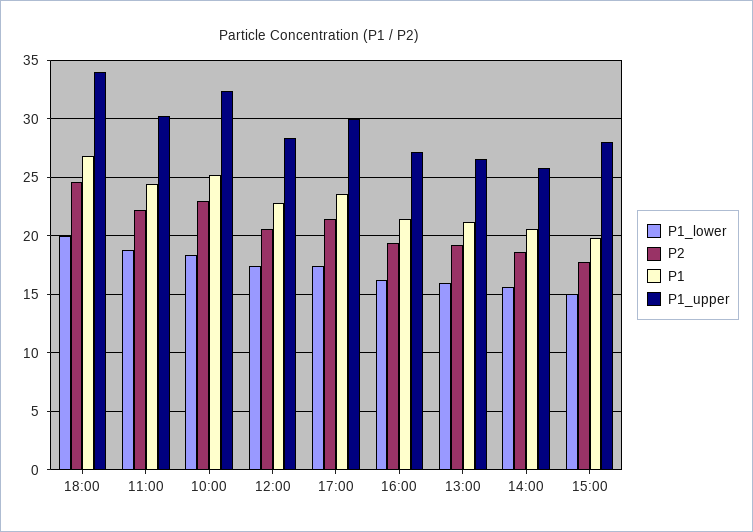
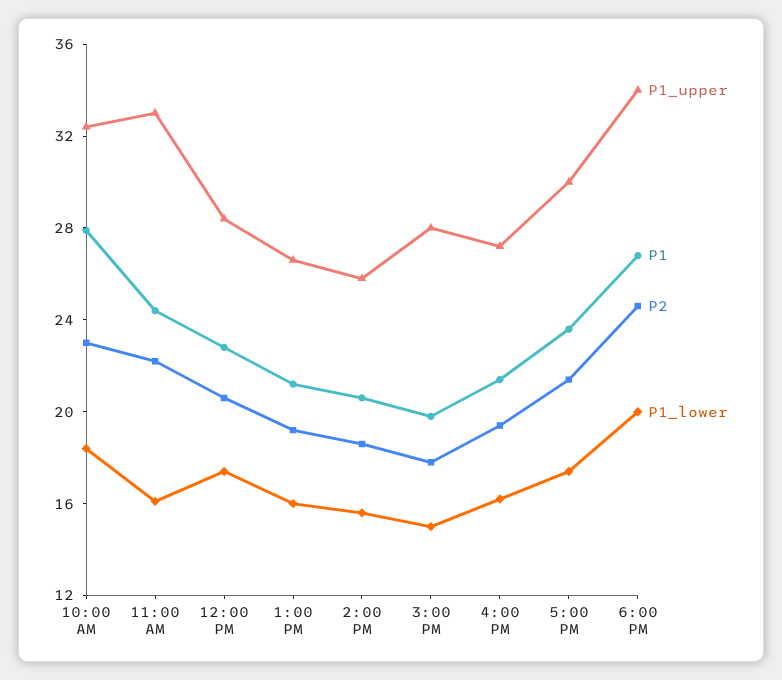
P1_lower, 11:00: 19 -> 16
P1_upper, 11:00: 30 -> 33
P1, 10:00: 25 -> 28

